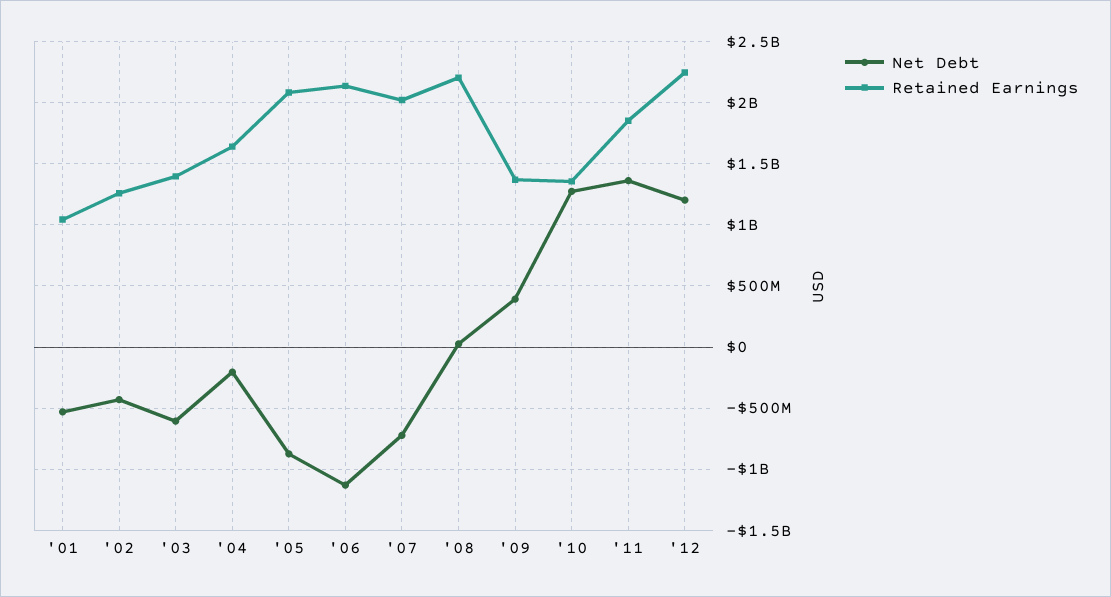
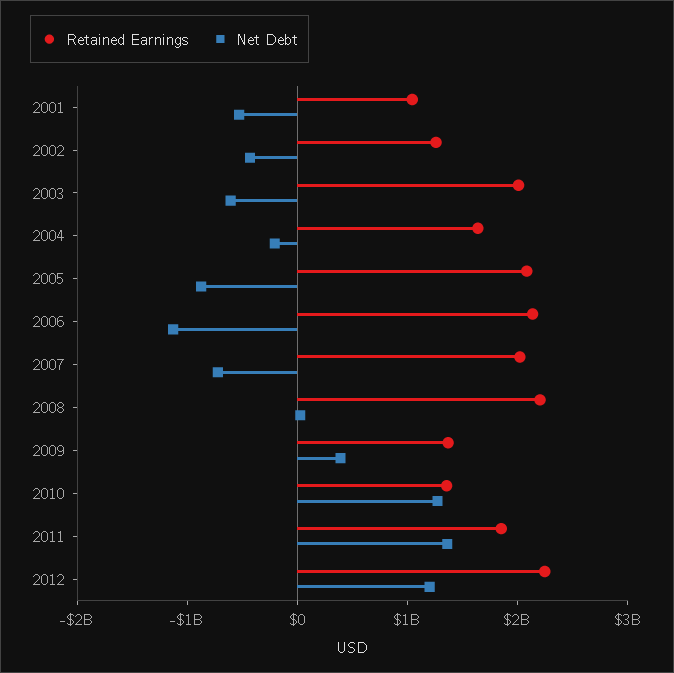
Retained Earnings, '03: 1400000000 -> 2000000000

